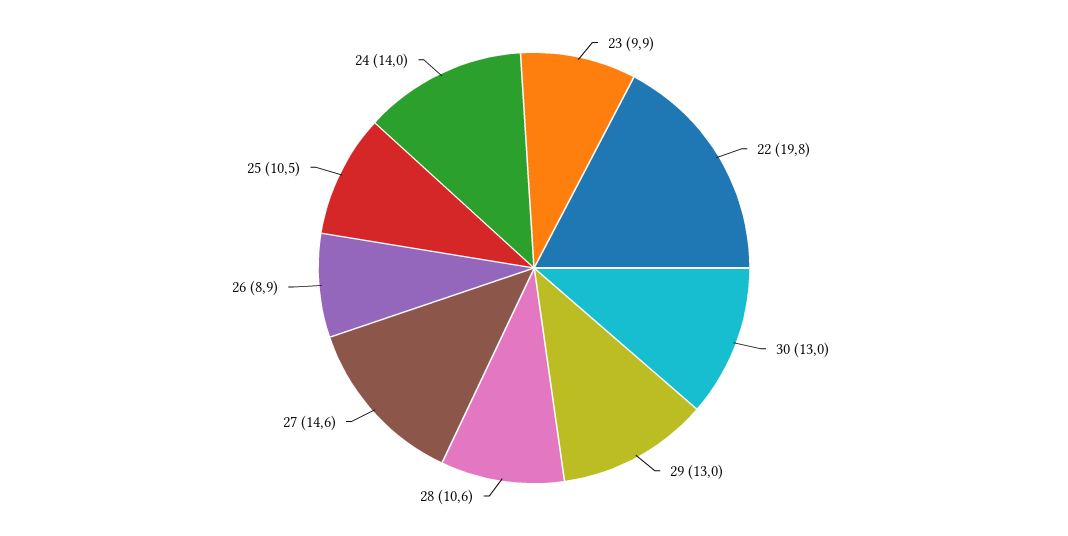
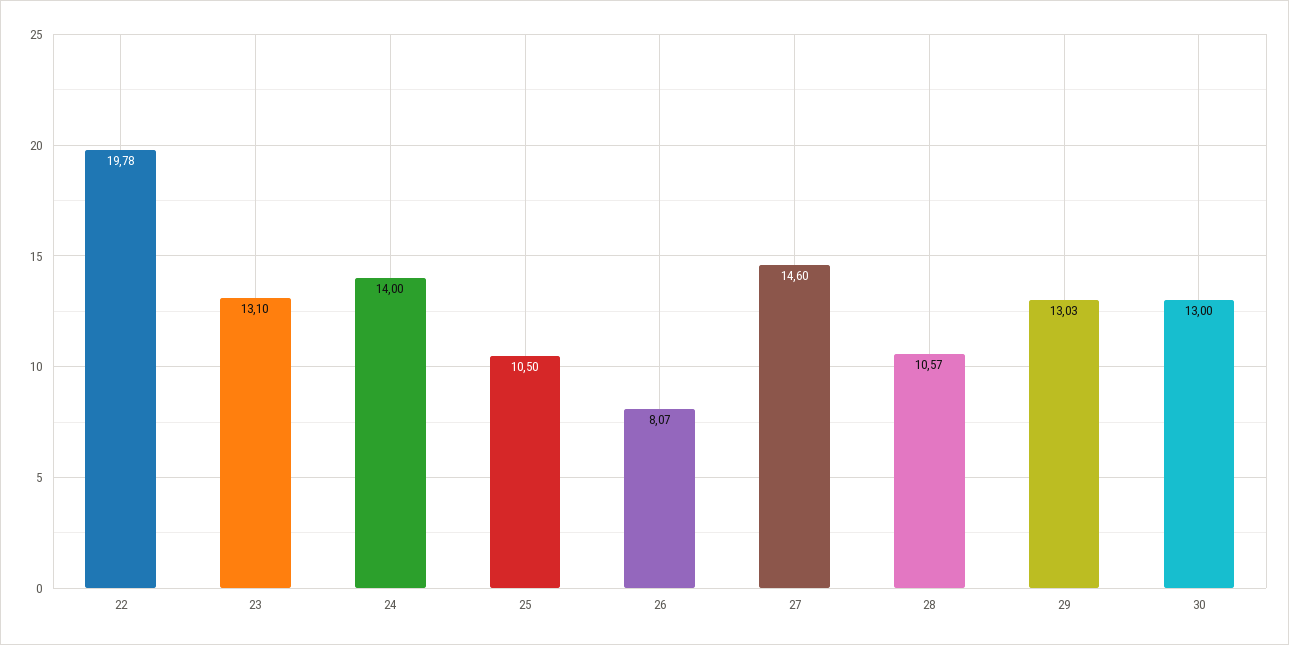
23: 9.9 -> 13.1
26: 8.9 -> 8.07

